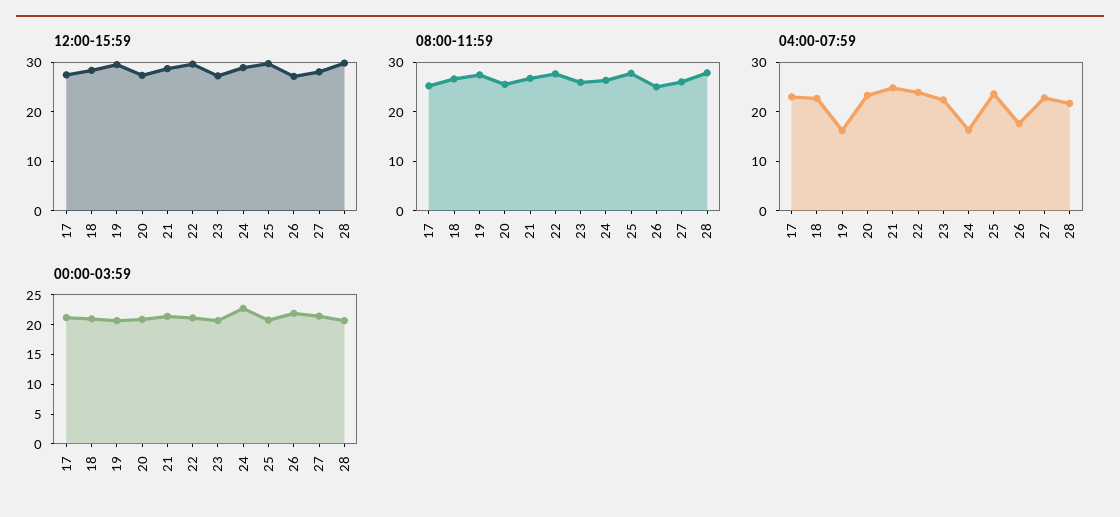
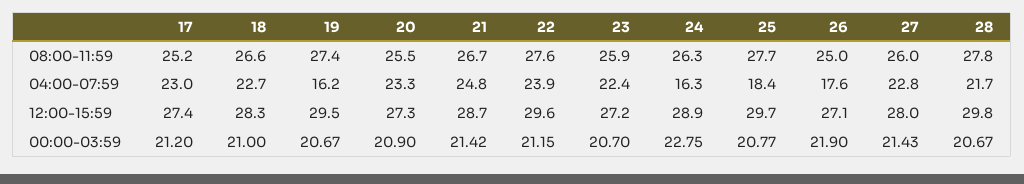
04:00-07:59, 25: 24 -> 18.4

